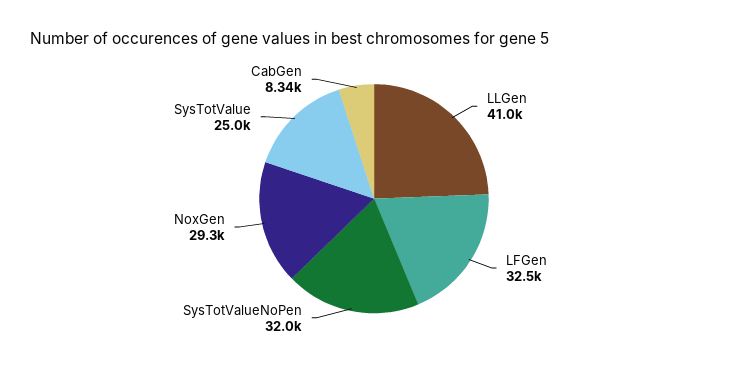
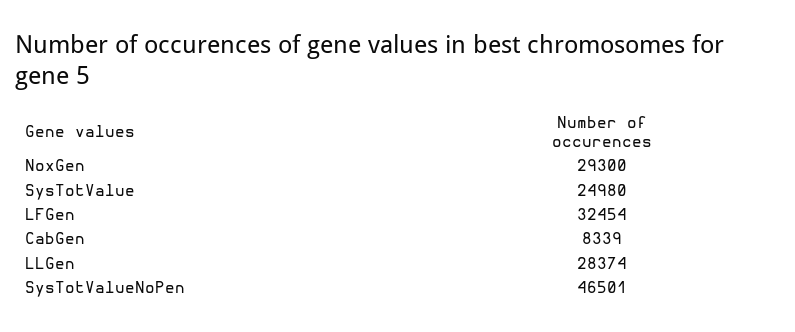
LLGen: 41000 -> 28374
SysTotValueNoPen: 32000 -> 46501

